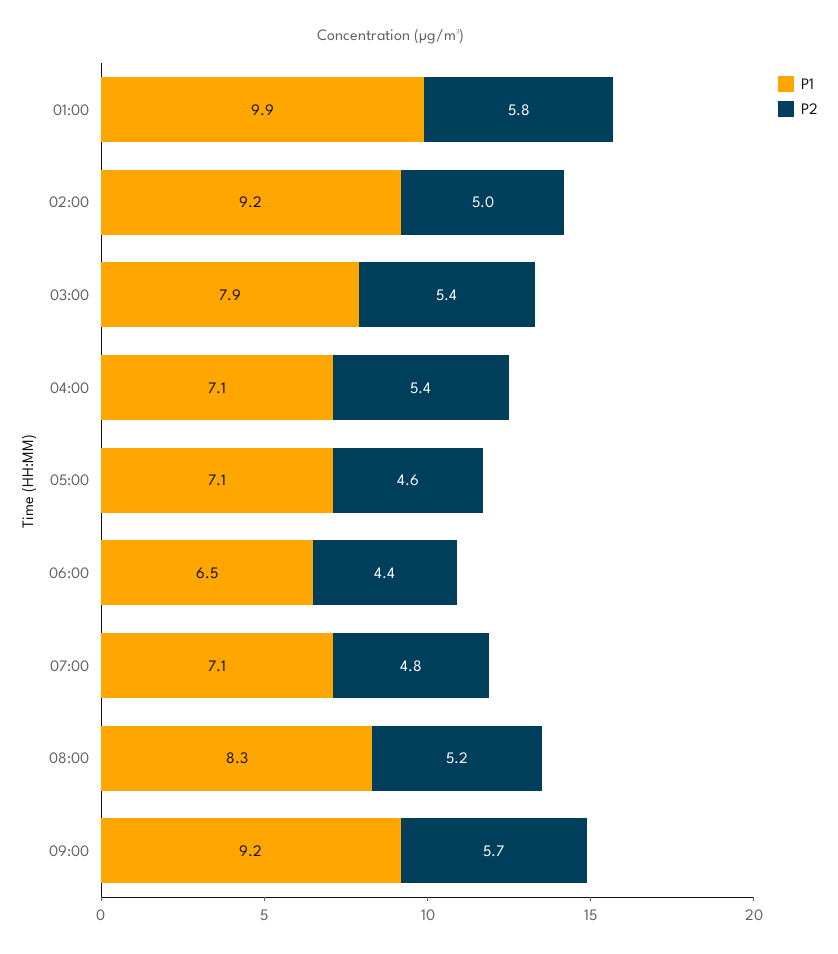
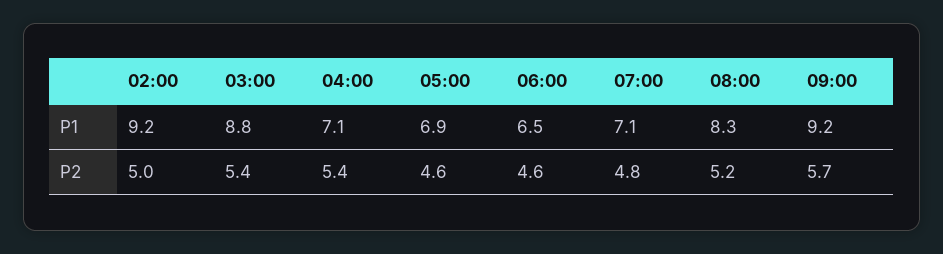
P1, 01:00: 9.9 -> none
P2, 01:00: 5.8 -> none
P1, 03:00: 7.9 -> 8.8
P1, 05:00: 7.1 -> 6.9
P2, 06:00: 4.4 -> 4.6

